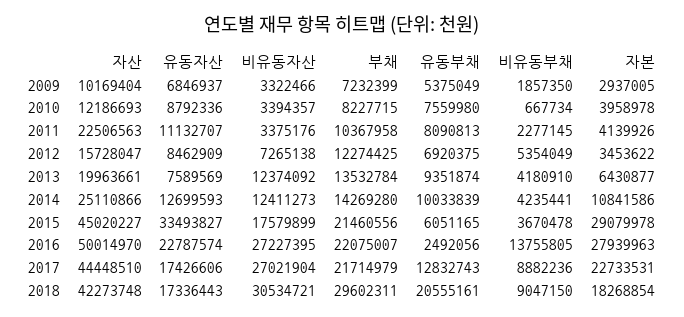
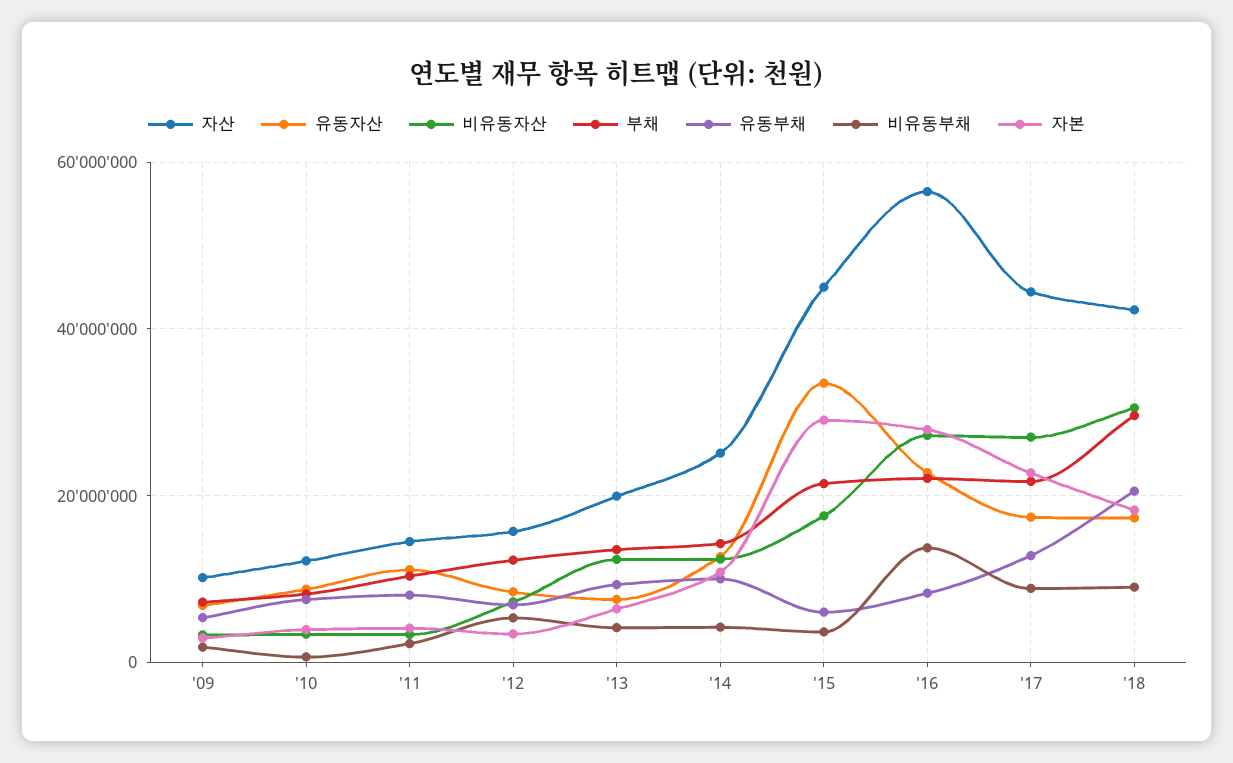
자산, 2011: 22506563 -> 14000000
자산, 2016: 50014970 -> 56000000
유동부채, 2016: 2492056 -> 8000000

